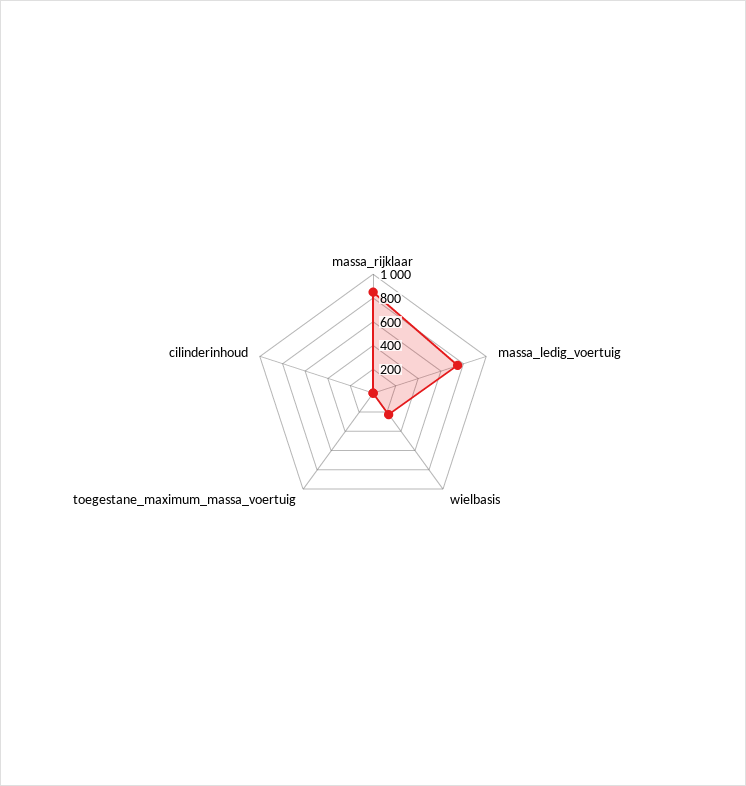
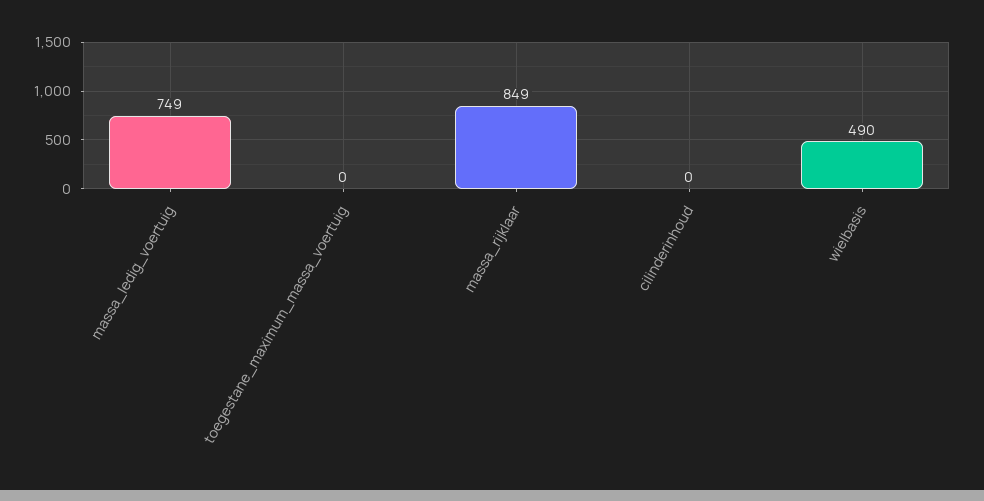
wielbasis: 200 -> 490

